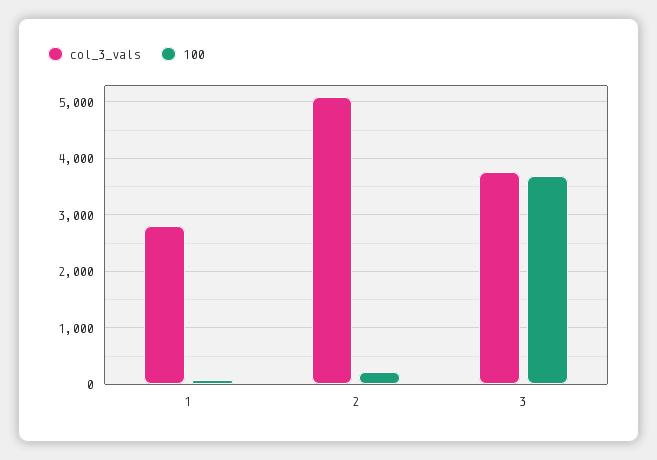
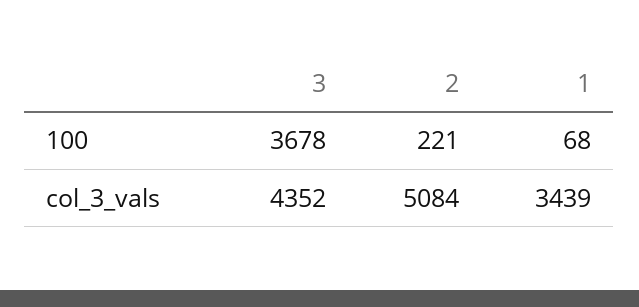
col_3_vals, 1: 2800 -> 3439
col_3_vals, 3: 3800 -> 4352

